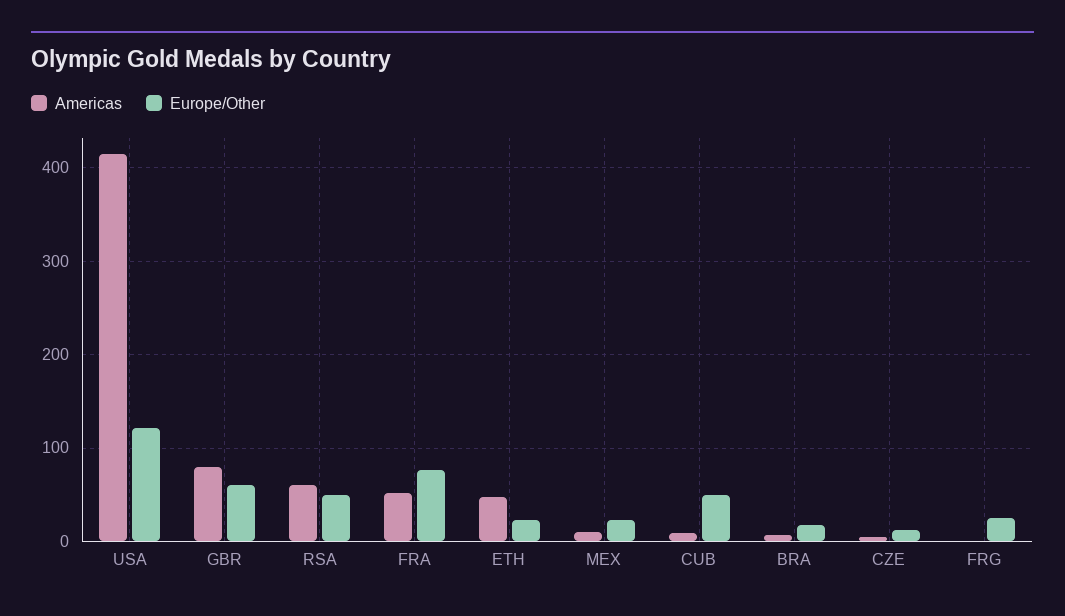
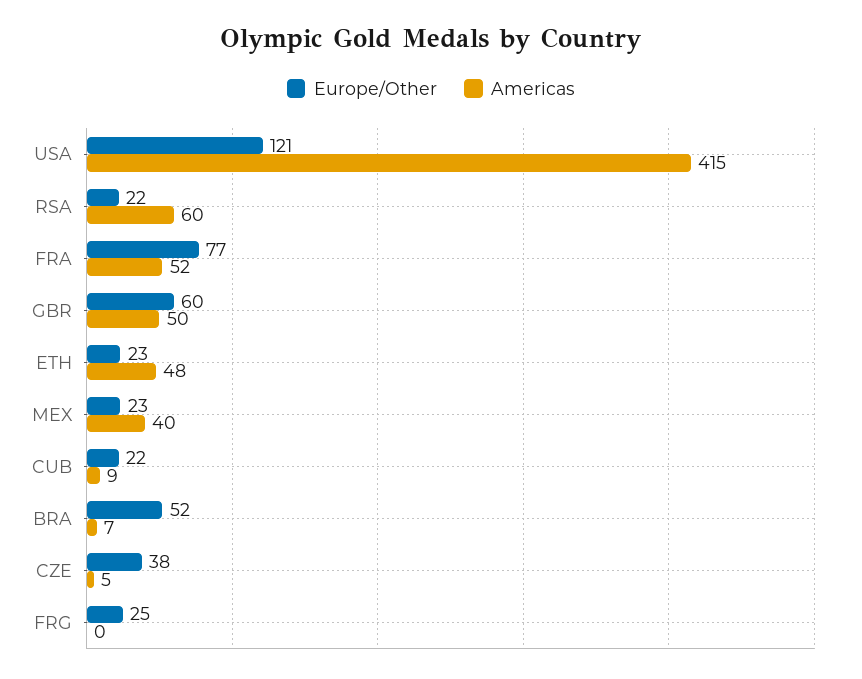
Americas, GBR: 80 -> 50
Europe/Other, RSA: 50 -> 22
Americas, MEX: 10 -> 40
Europe/Other, CUB: 50 -> 22
Europe/Other, BRA: 20 -> 52
Europe/Other, CZE: 10 -> 38

